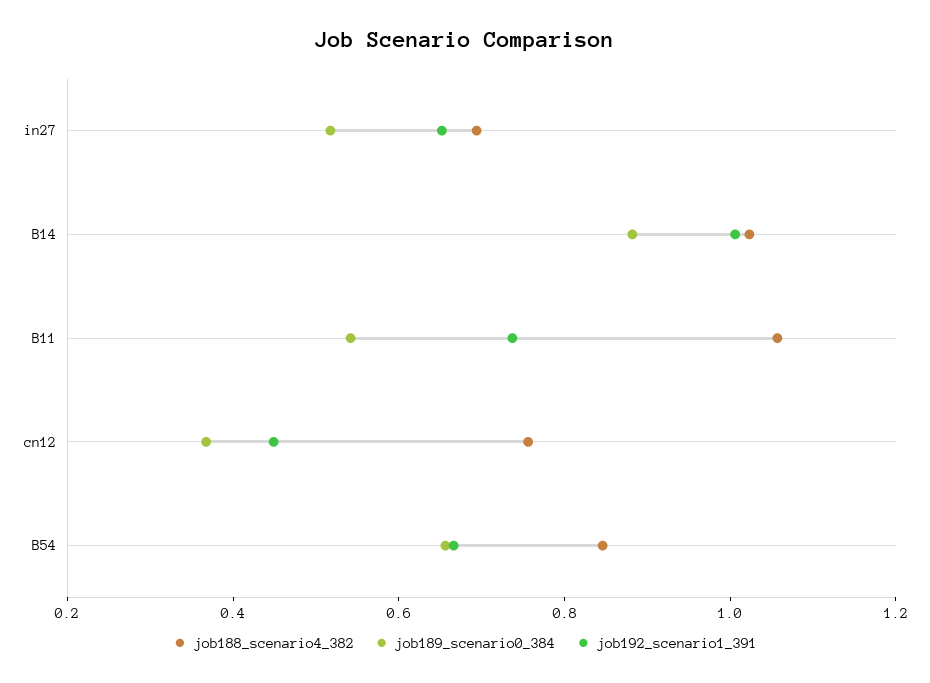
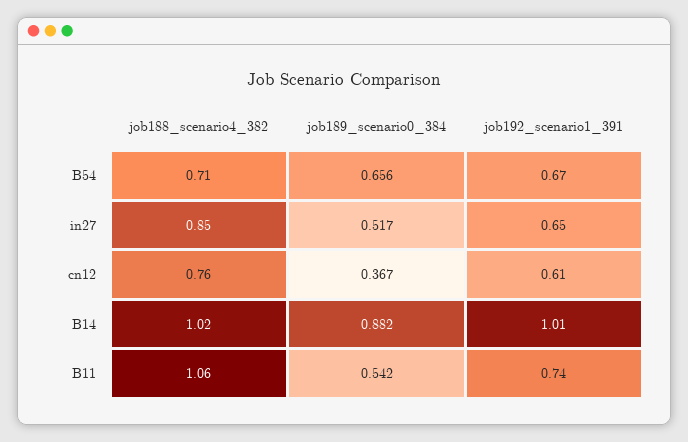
job188_scenario4_382, in27: 0.7 -> 0.85
job192_scenario1_391, cn12: 0.45 -> 0.61
job188_scenario4_382, B54: 0.85 -> 0.71

